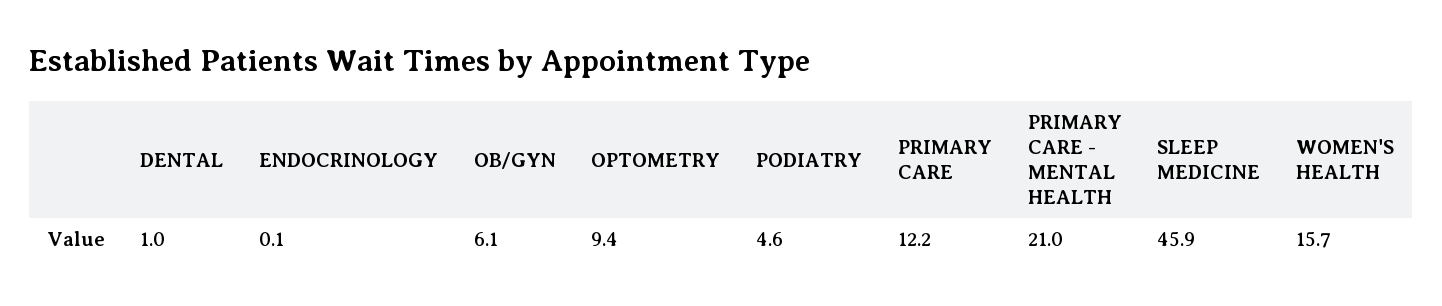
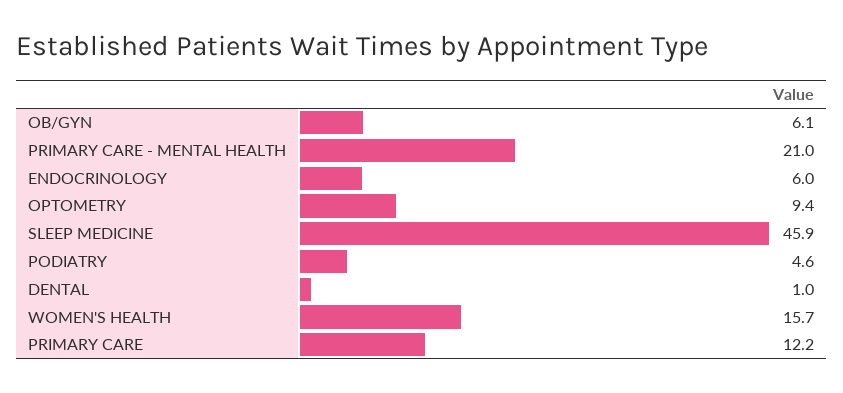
ENDOCRINOLOGY: 0.1 -> 6

